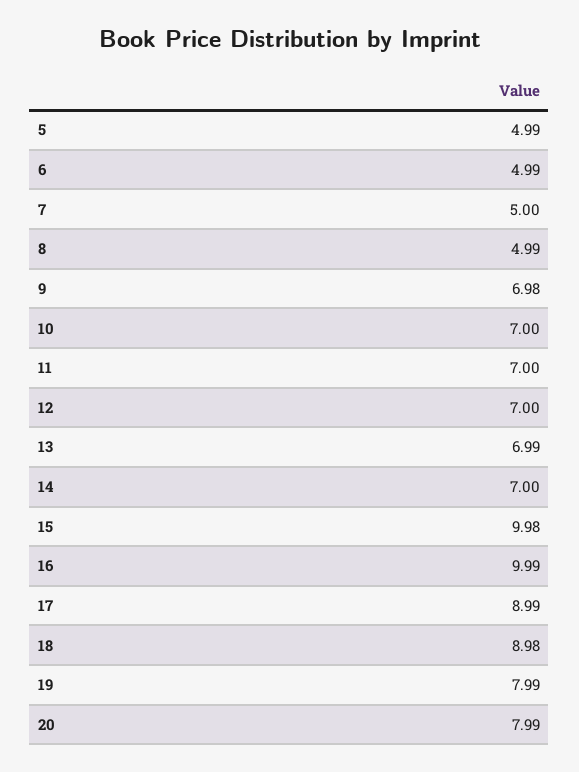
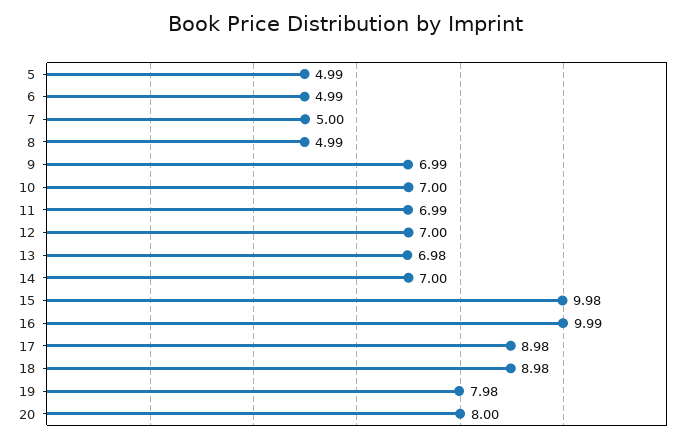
9: 6.98 -> 6.99
11: 7 -> 6.99
13: 6.99 -> 6.98
17: 8.99 -> 8.98
19: 7.99 -> 7.98
20: 7.99 -> 8

